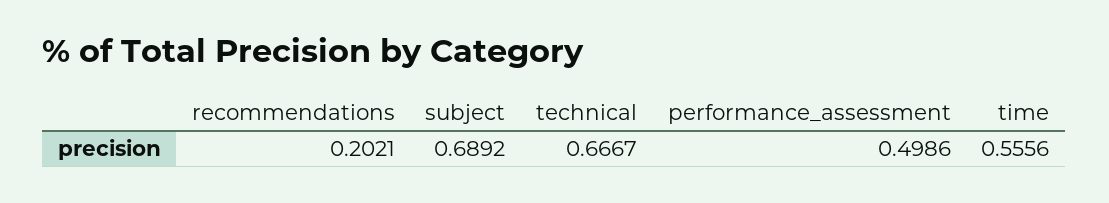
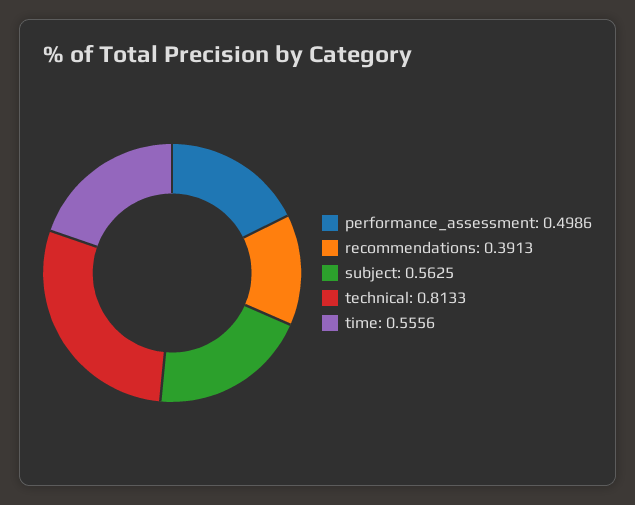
recommendations: 0.2021 -> 0.3913
subject: 0.6892 -> 0.5625
technical: 0.6667 -> 0.8133

